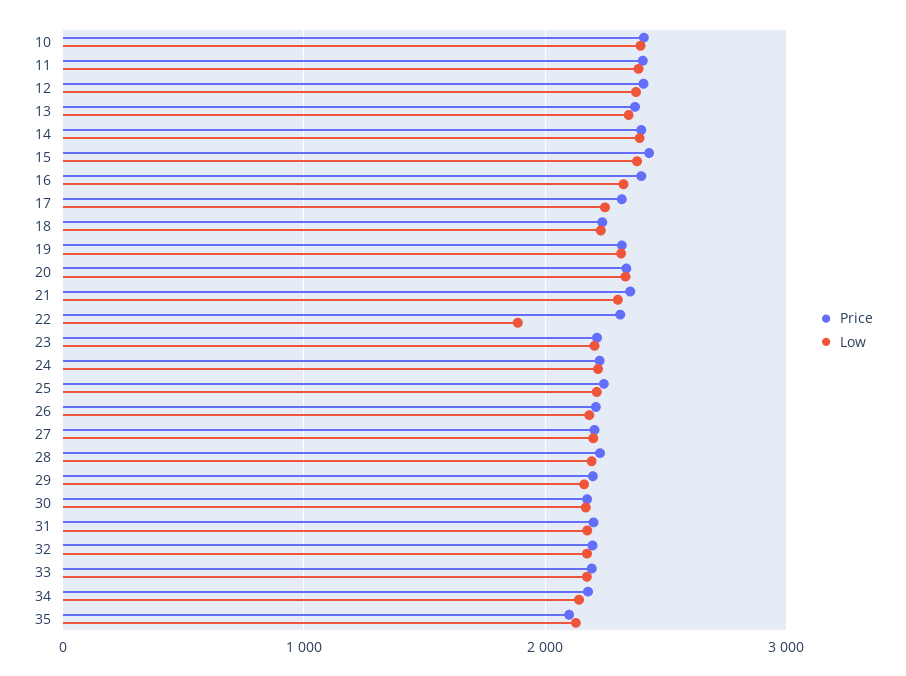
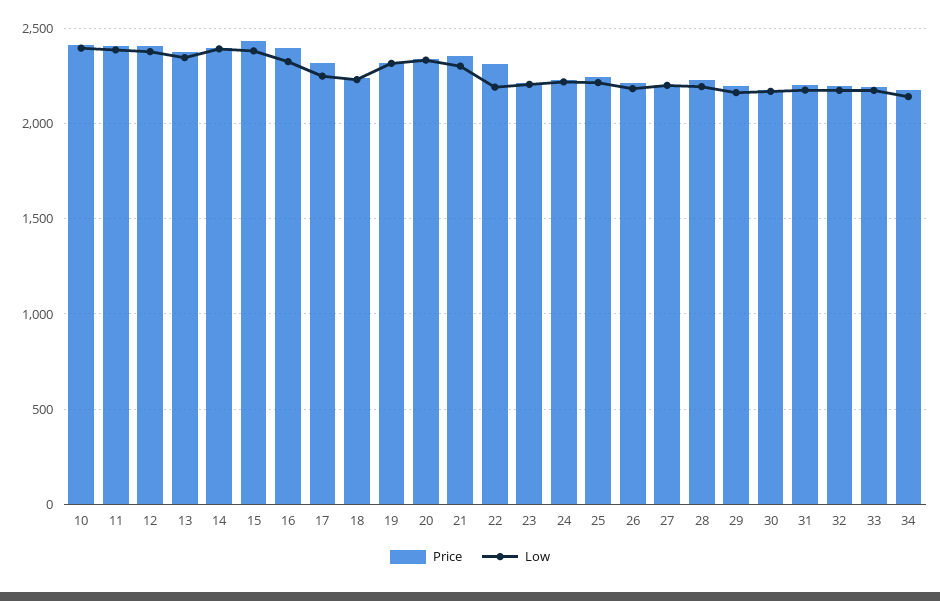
Low, 22: 1900 -> 2200
Price, 35: 2100 -> none
Low, 35: 2100 -> none

